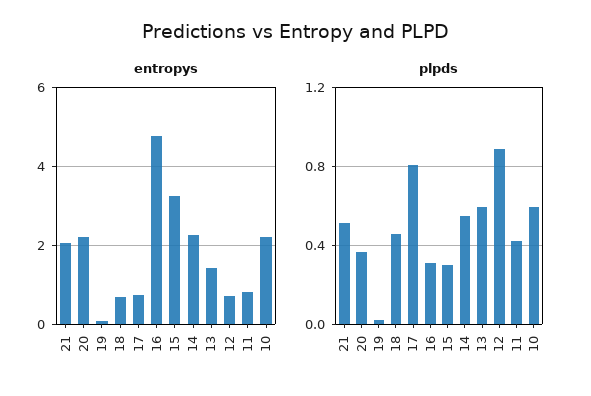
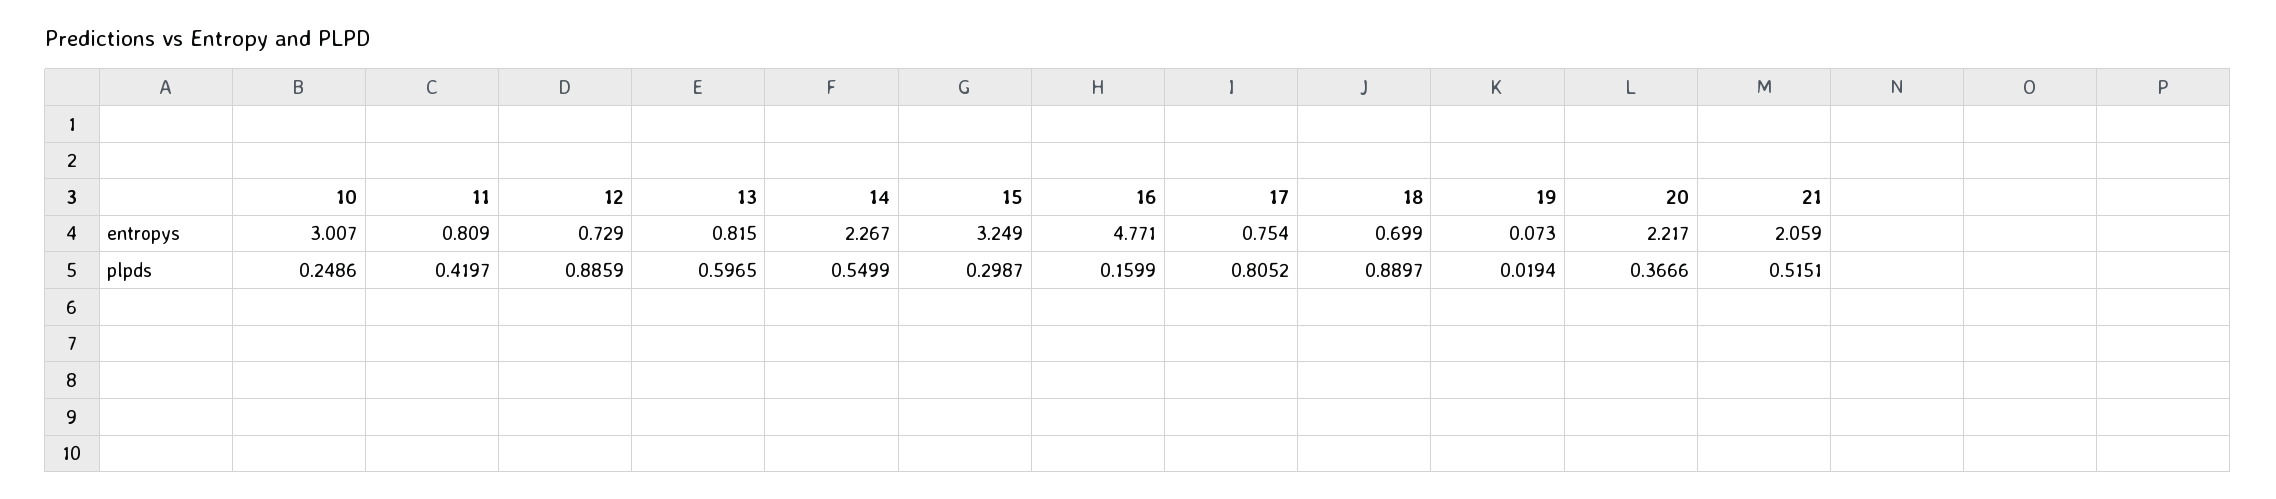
entropys, 13: 1.4 -> 0.815
entropys, 10: 2.2 -> 3.007
plpds, 18: 0.45 -> 0.8897
plpds, 16: 0.3 -> 0.1599
plpds, 10: 0.6 -> 0.2486

